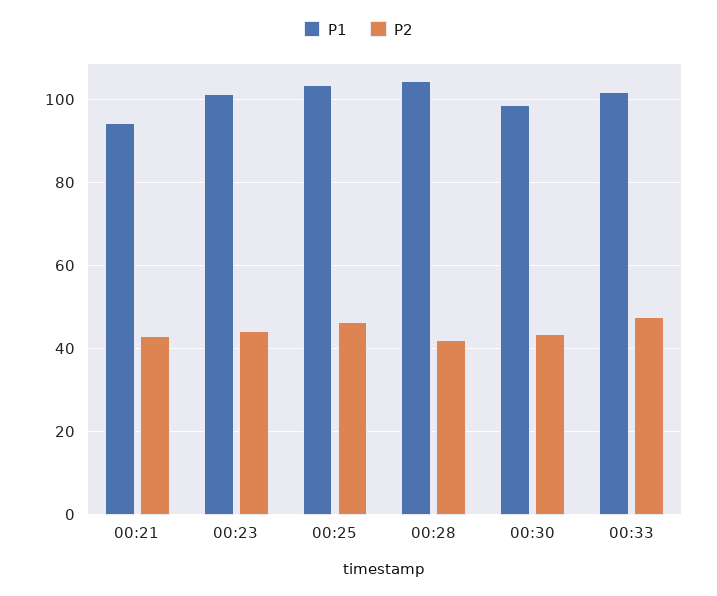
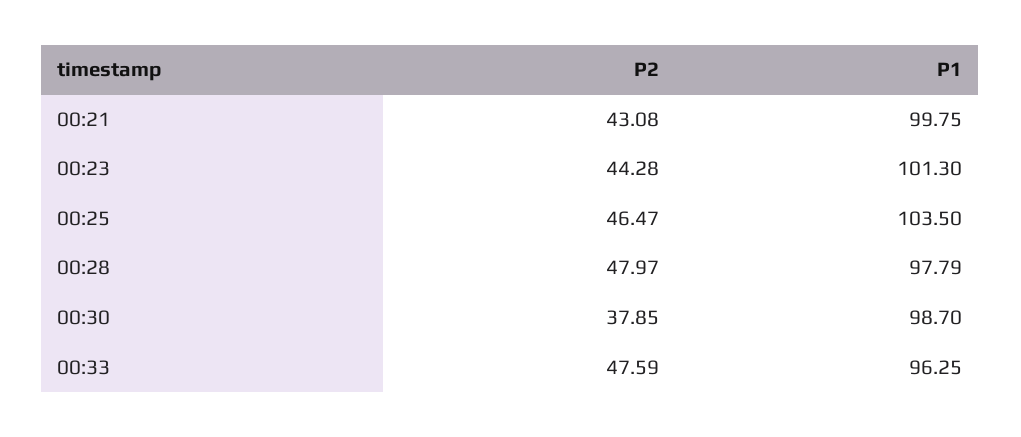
P1, 00:21: 94 -> 99.75
P1, 00:28: 104 -> 97.79
P2, 00:28: 42 -> 47.97
P2, 00:30: 44 -> 37.85
P1, 00:33: 102 -> 96.25

